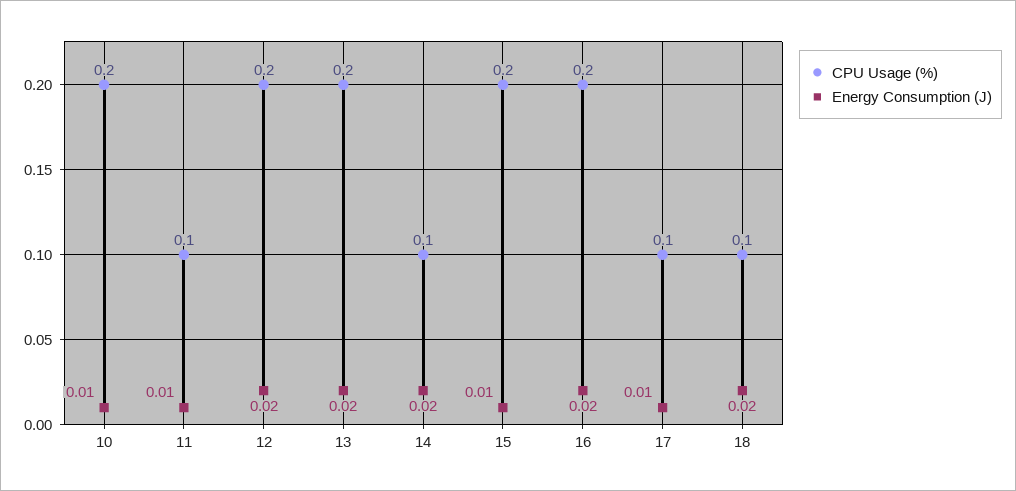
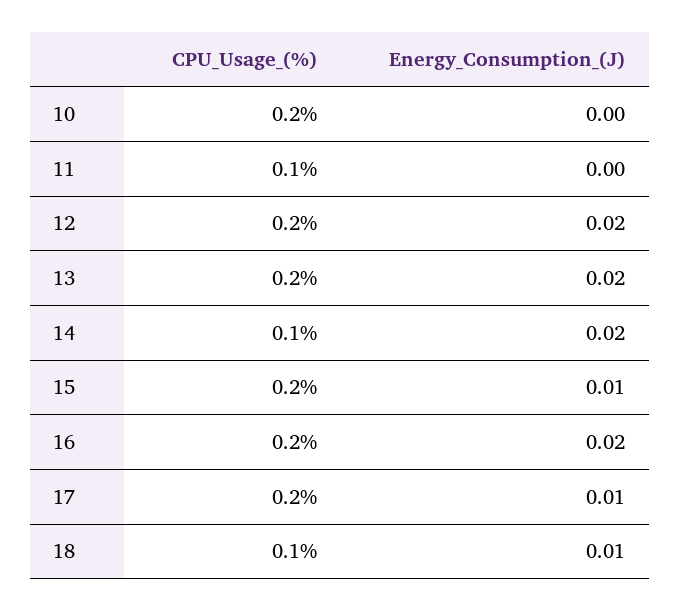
Energy Consumption (J), 10: 0.01 -> 0
Energy Consumption (J), 11: 0.01 -> 0
CPU Usage (%), 17: 0.1 -> 0.2
Energy Consumption (J), 18: 0.02 -> 0.01

